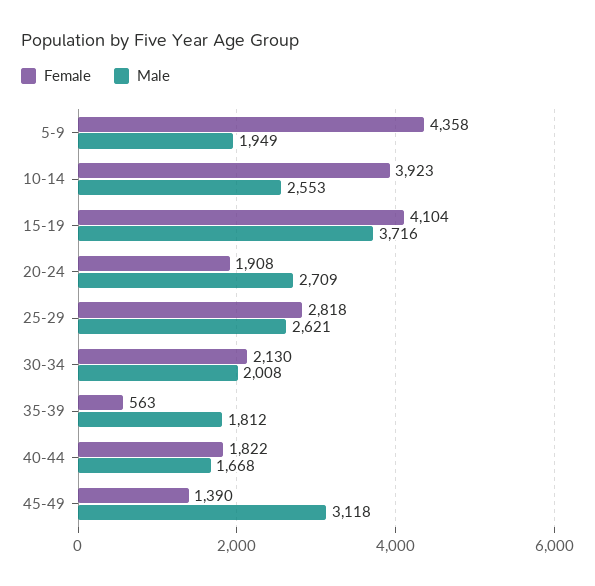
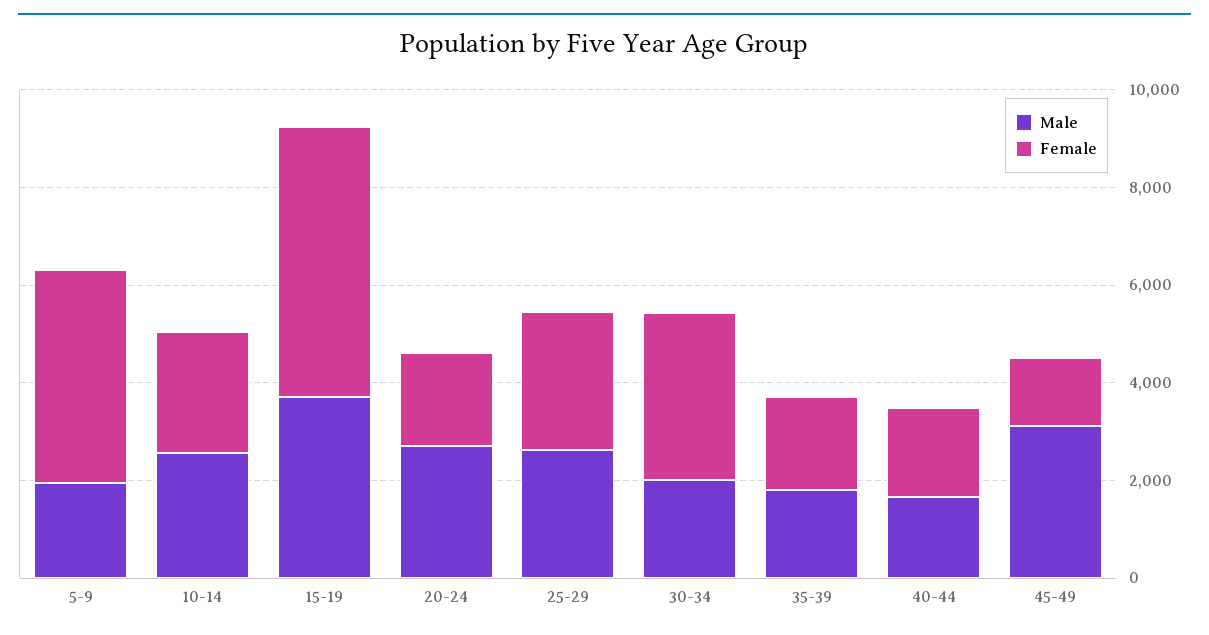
Female, 10-14: 3923 -> 2500
Female, 15-19: 4104 -> 5500
Female, 30-34: 2130 -> 3500
Female, 35-39: 563 -> 2000

